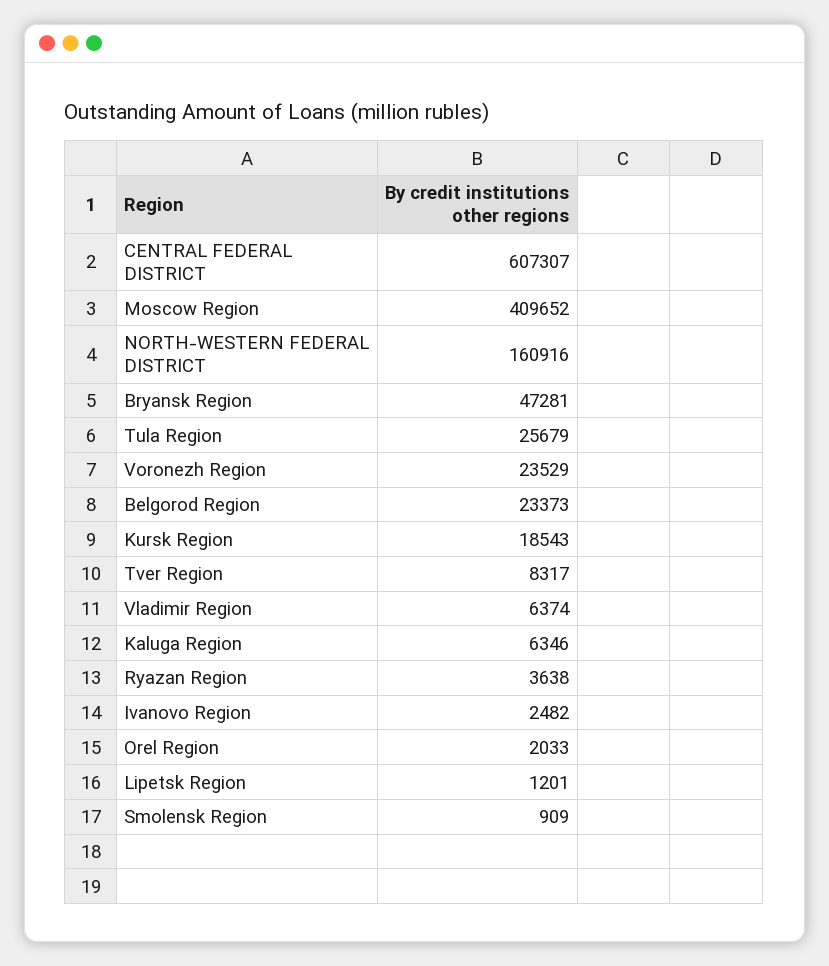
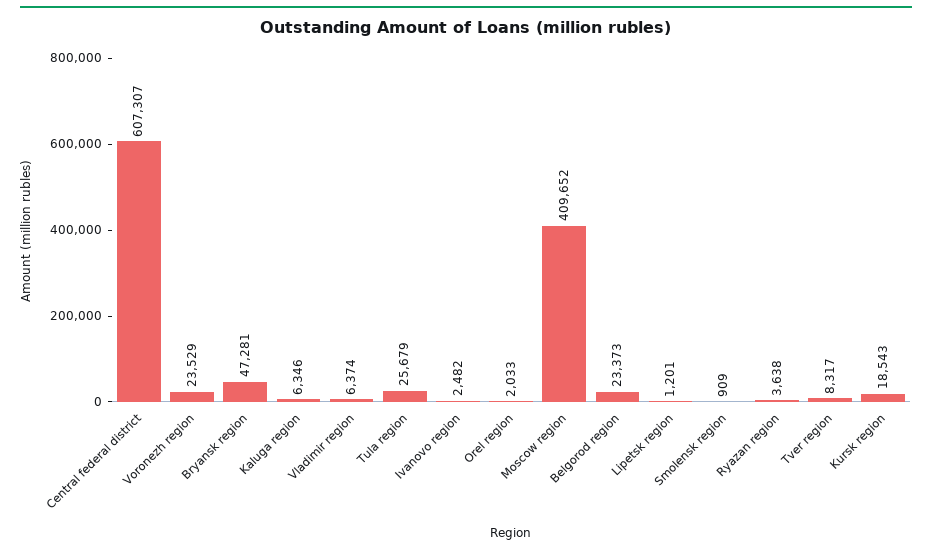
NORTH-WESTERN FEDERAL DISTRICT: 160916 -> none

